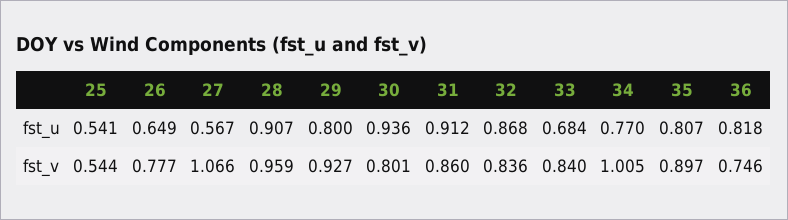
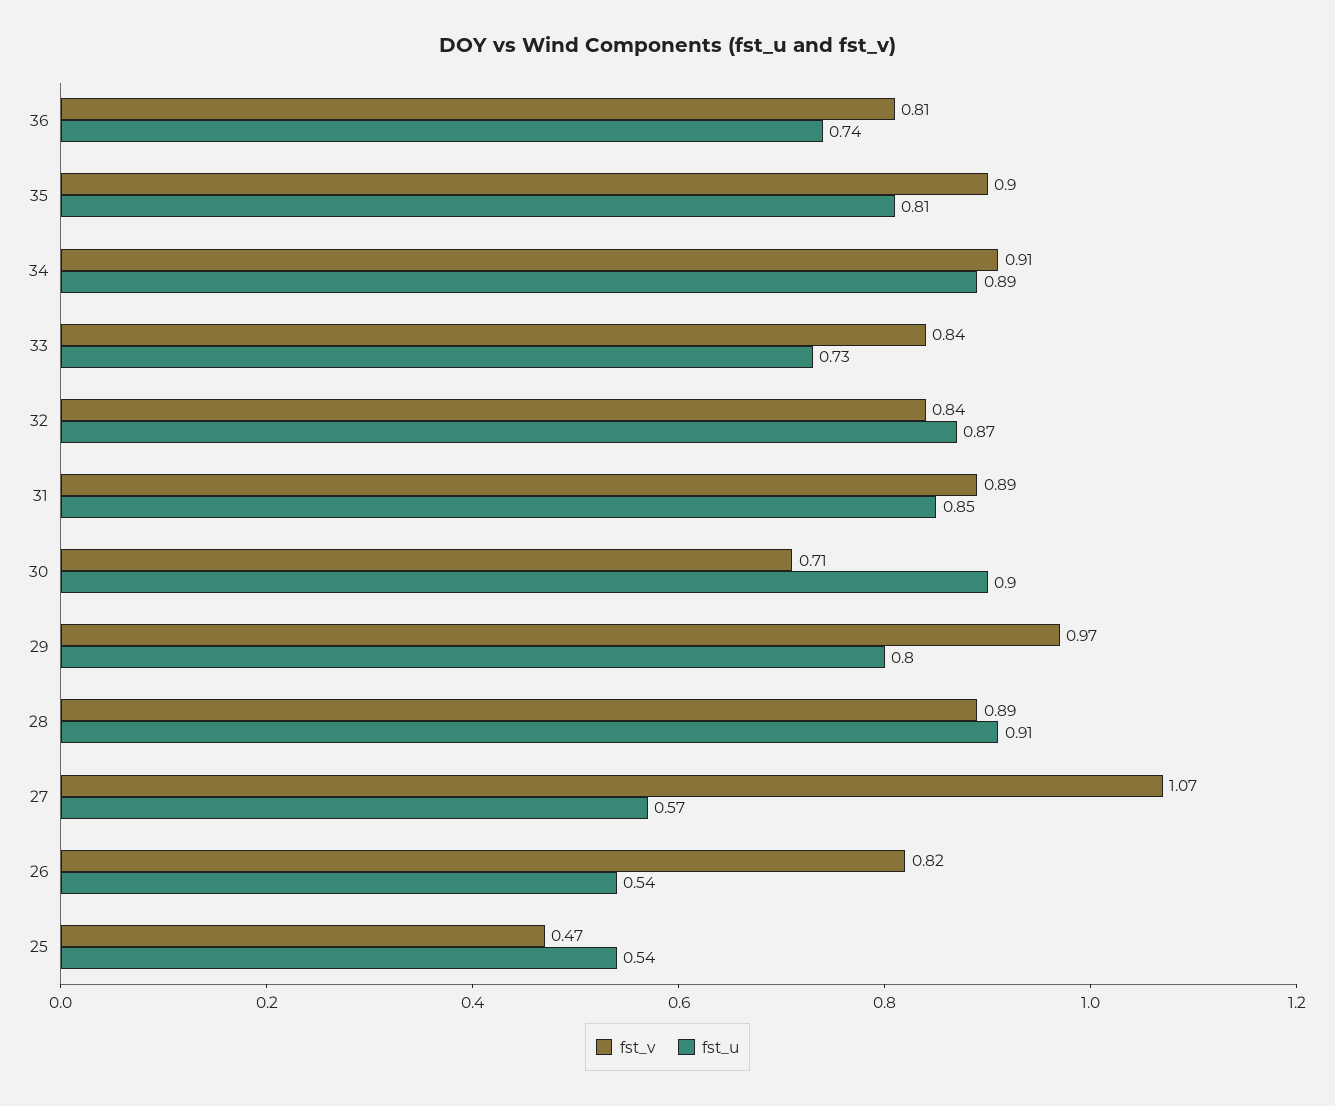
fst_u, 26: 0.649 -> 0.54
fst_u, 30: 0.936 -> 0.9
fst_u, 31: 0.912 -> 0.85
fst_u, 33: 0.684 -> 0.73
fst_u, 34: 0.77 -> 0.89
fst_u, 36: 0.818 -> 0.74
fst_v, 25: 0.544 -> 0.47
fst_v, 26: 0.777 -> 0.82
fst_v, 28: 0.959 -> 0.89
fst_v, 29: 0.927 -> 0.97
fst_v, 30: 0.801 -> 0.71
fst_v, 31: 0.86 -> 0.89
fst_v, 34: 1.005 -> 0.91
fst_v, 36: 0.746 -> 0.81

